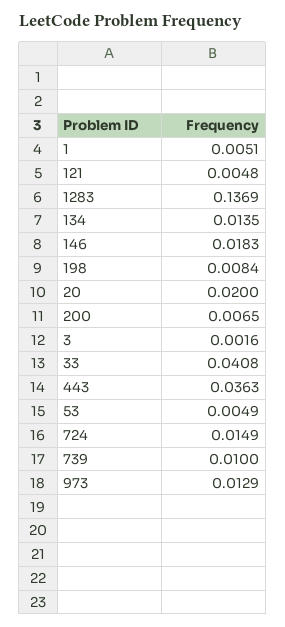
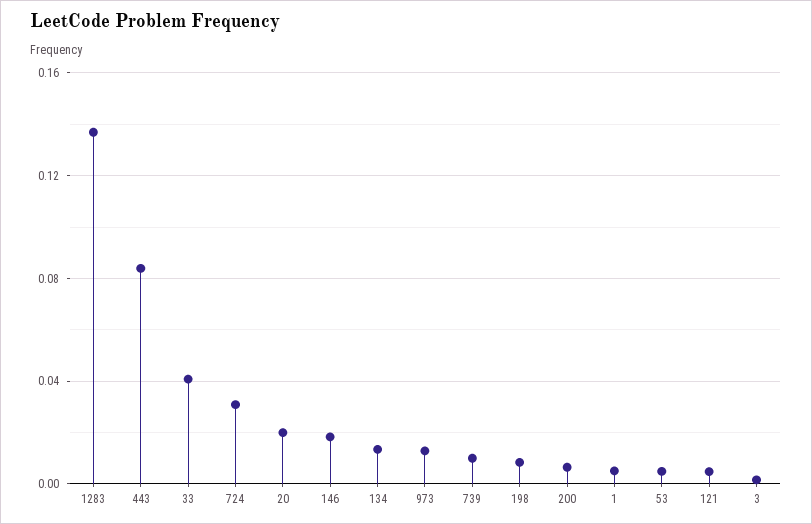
443: 0.0363 -> 0.085
724: 0.0149 -> 0.03

